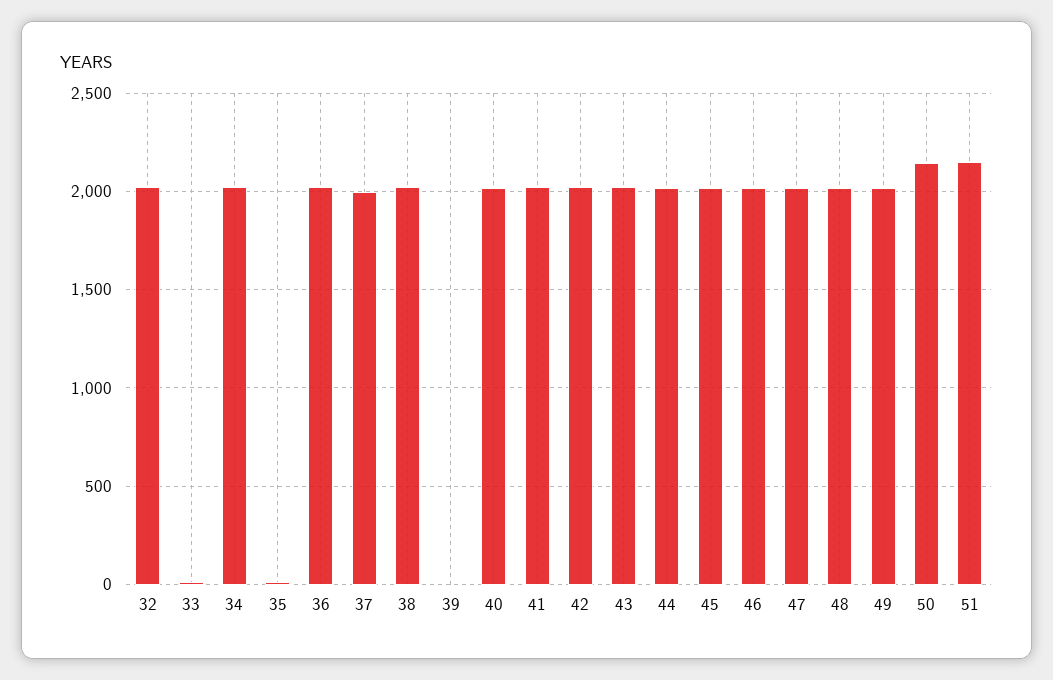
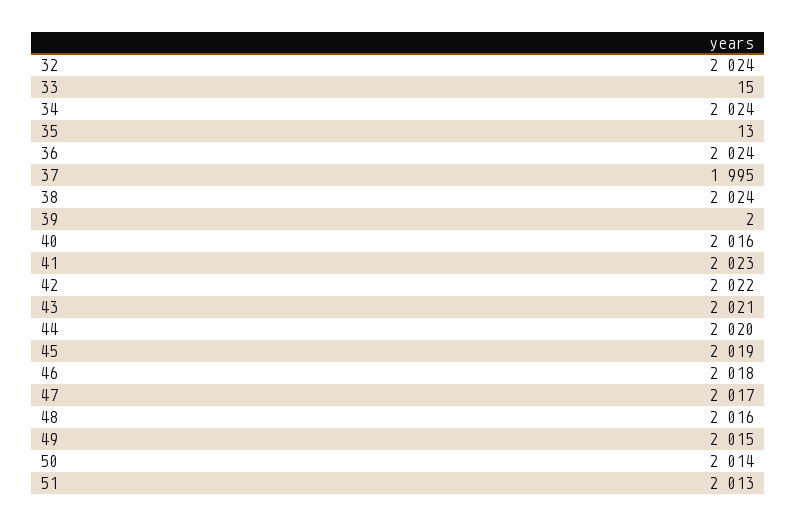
50: 2150 -> 2014
51: 2150 -> 2013

